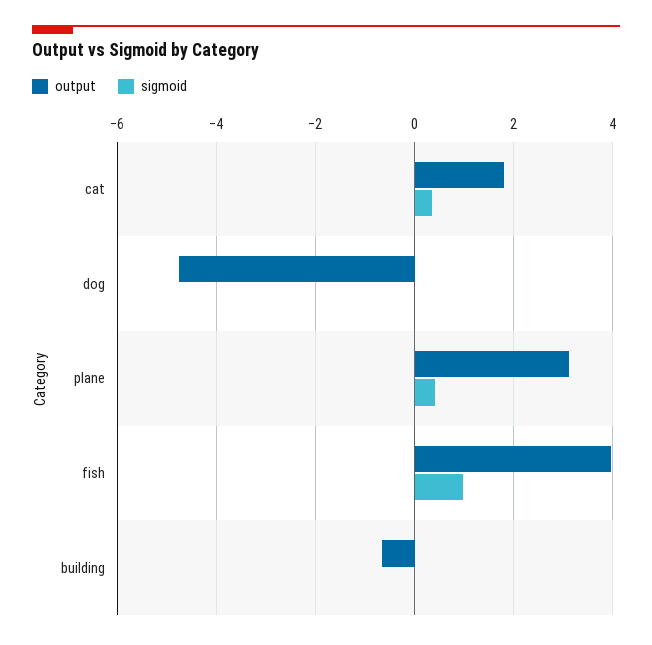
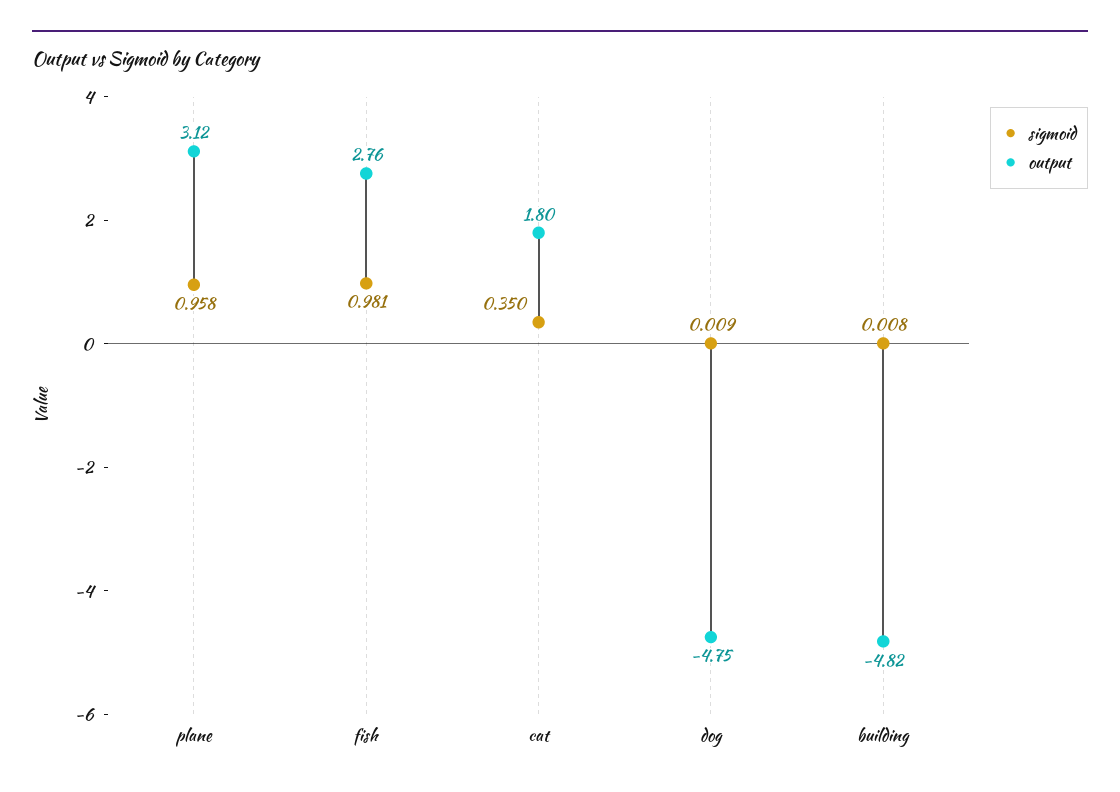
sigmoid, plane: 0.4 -> 0.958
output, fish: 4 -> 2.76
output, building: -0.6 -> -4.82

